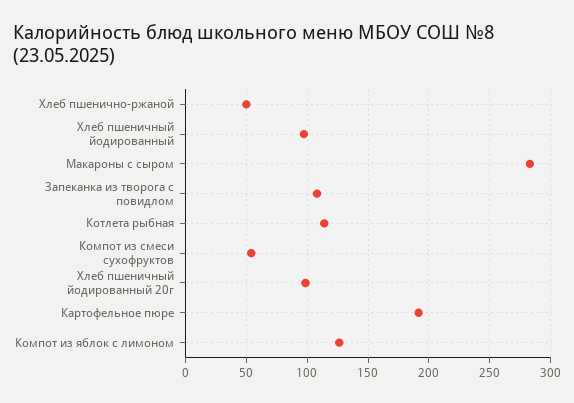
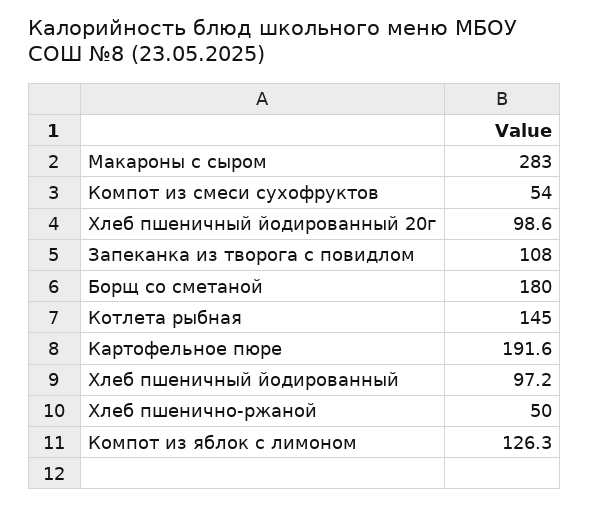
Котлета рыбная: 115 -> 145
Борщ со сметаной: none -> 180

